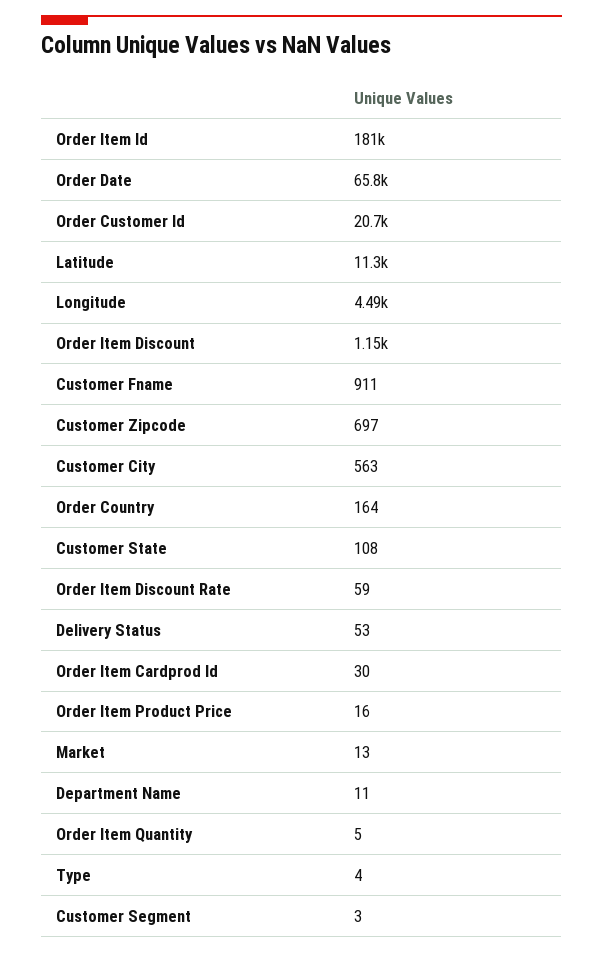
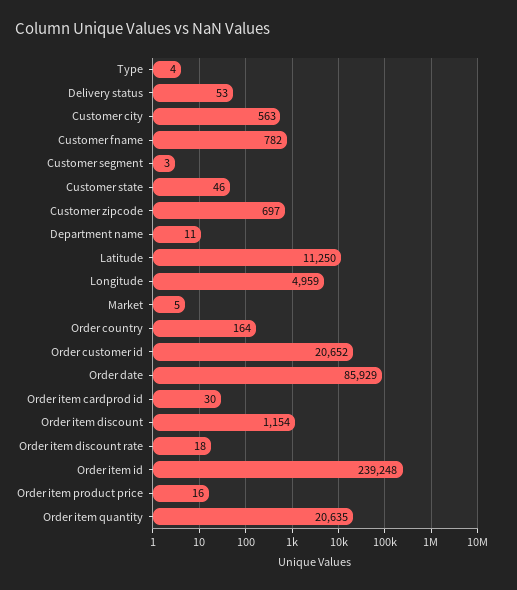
Order Item Id: 181000 -> 239248
Order Date: 65800 -> 85929
Longitude: 4490 -> 4959
Customer Fname: 911 -> 782
Customer State: 108 -> 46
Order Item Discount Rate: 59 -> 18
Market: 13 -> 5
Order Item Quantity: 5 -> 20635

